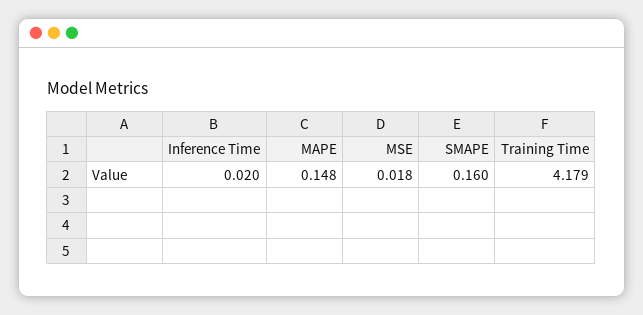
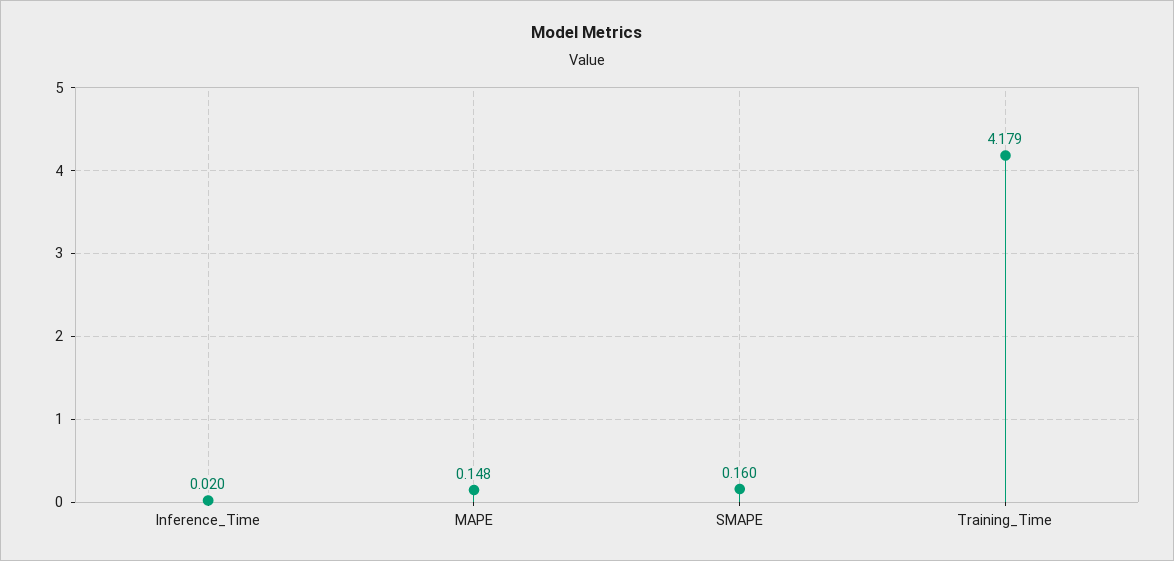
MSE: 0.018 -> none

